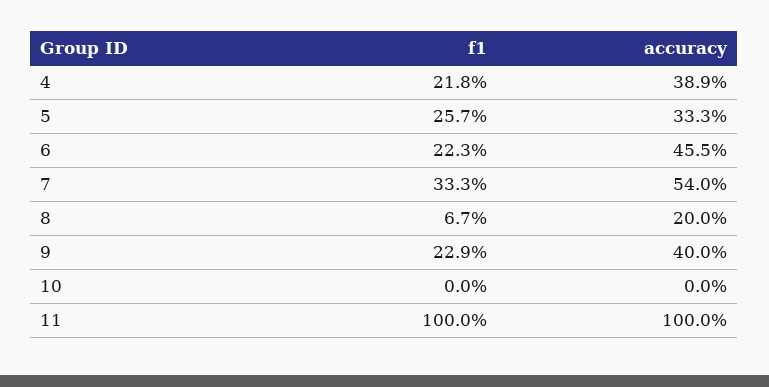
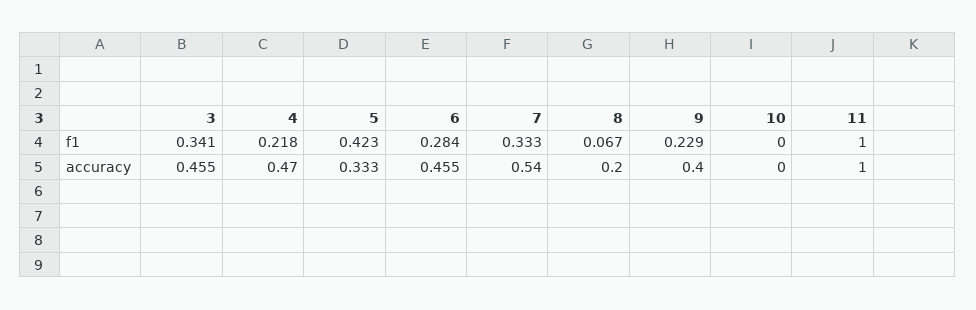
accuracy, 4: 0.389 -> 0.47
f1, 5: 0.257 -> 0.423
f1, 6: 0.223 -> 0.284
f1, 3: none -> 0.341
accuracy, 3: none -> 0.455

